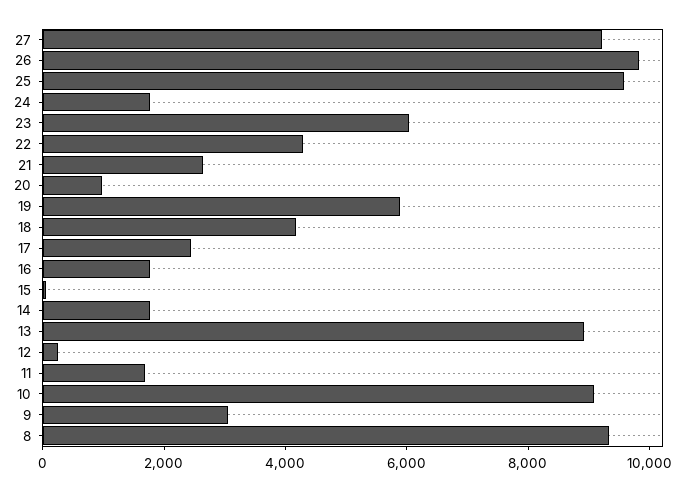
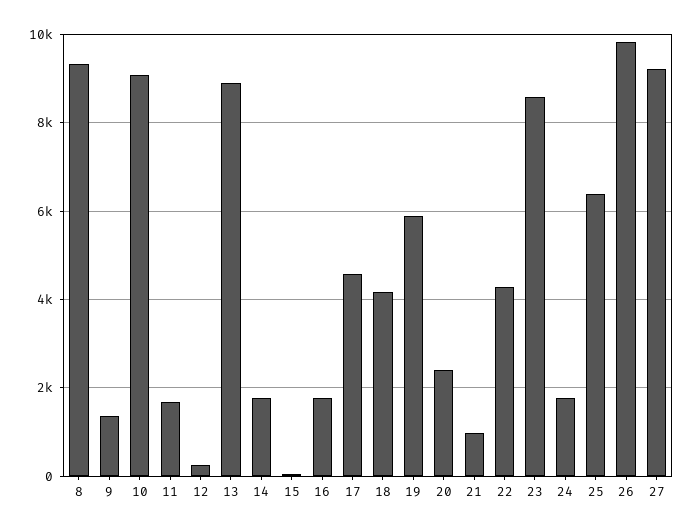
25: 9500 -> 6400
23: 6000 -> 8600
21: 2500 -> 1000
20: 1000 -> 2400
17: 2500 -> 4600
9: 3000 -> 1400

